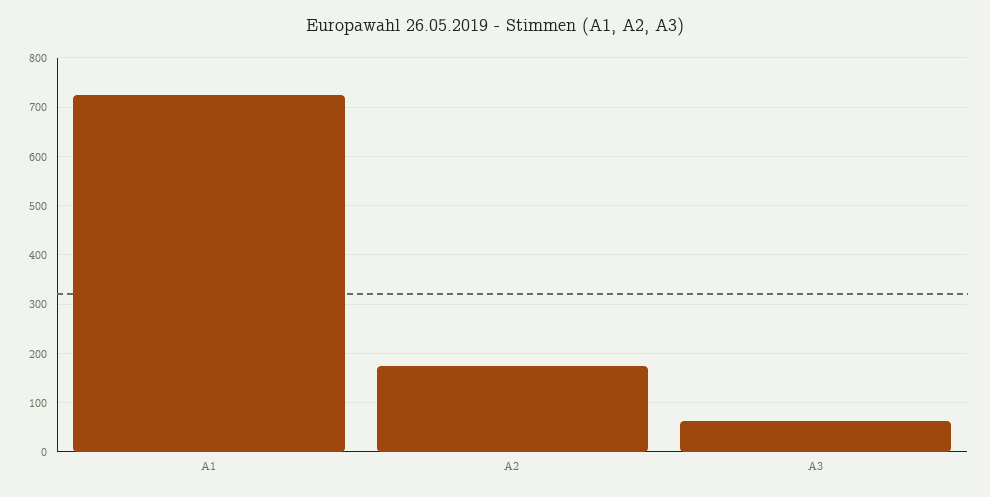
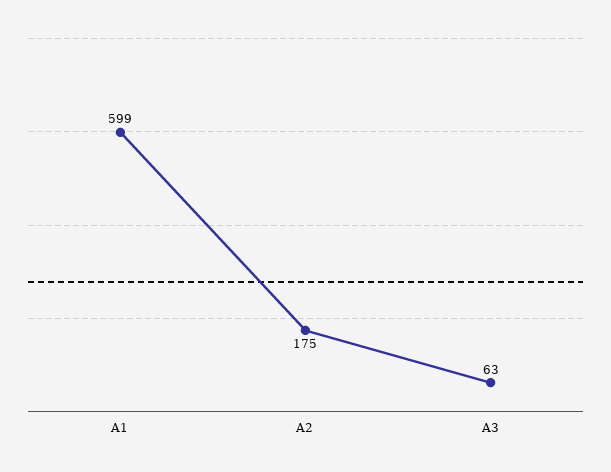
A1: 720 -> 599

